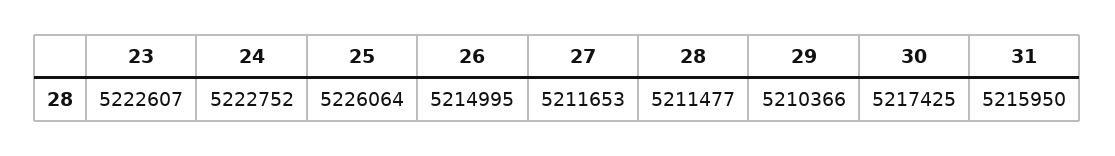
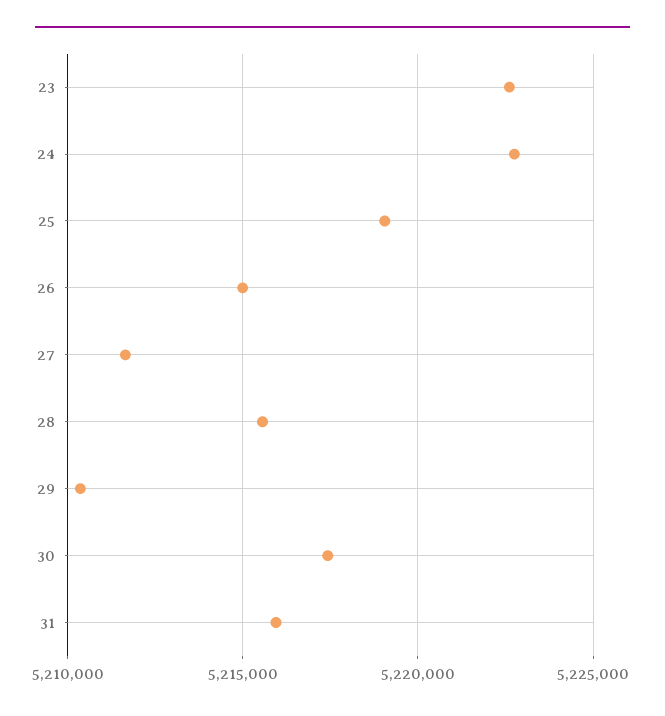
25: 5226064 -> 5219000
28: 5211477 -> 5215500

